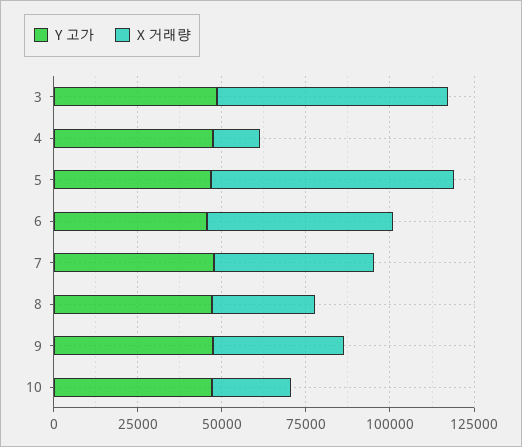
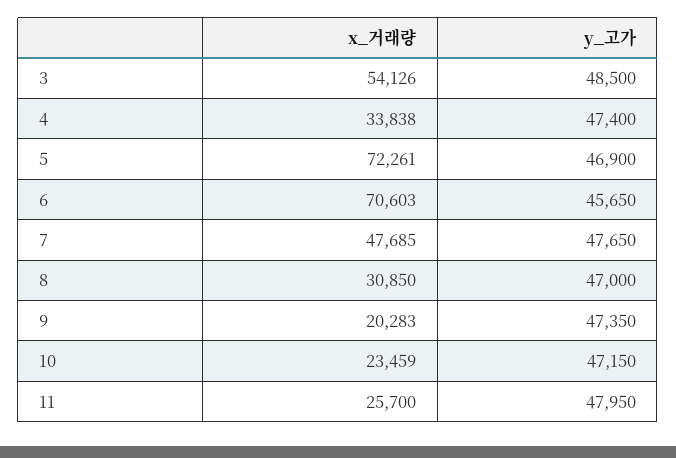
X 거래량, 3: 70000 -> 54126
X 거래량, 4: 15000 -> 33838
X 거래량, 6: 55000 -> 70603
X 거래량, 9: 40000 -> 20283
X 거래량, 11: none -> 25700
Y 고가, 11: none -> 47950

